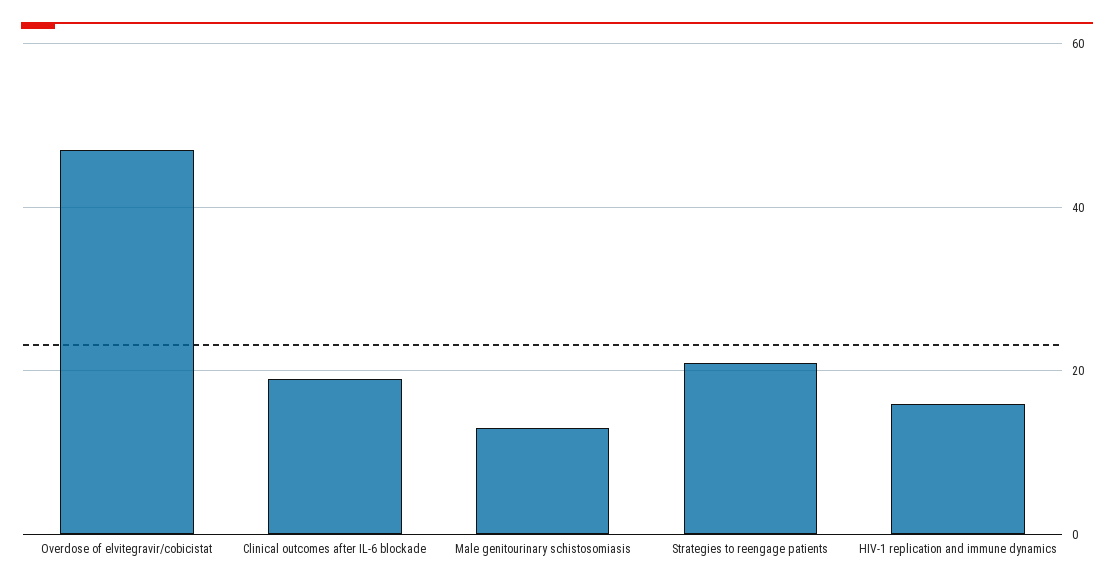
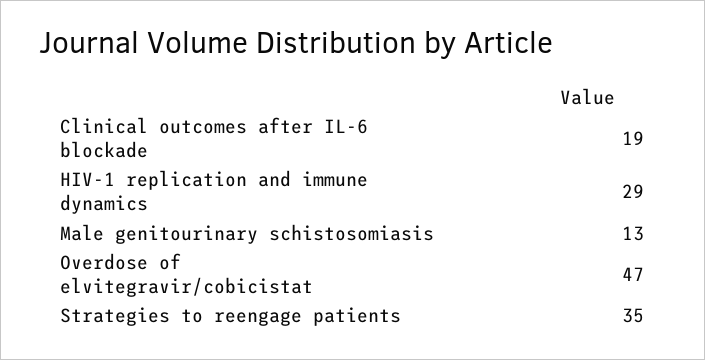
Strategies to reengage patients: 20 -> 35
HIV-1 replication and immune dynamics: 15 -> 29

